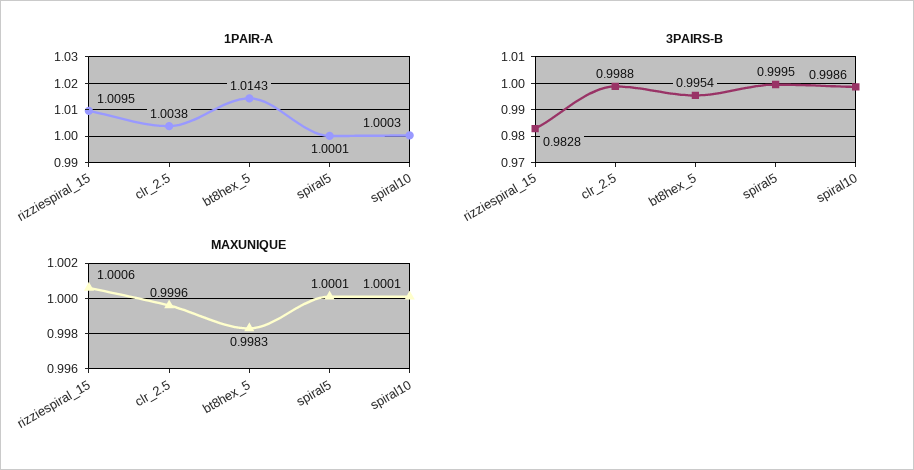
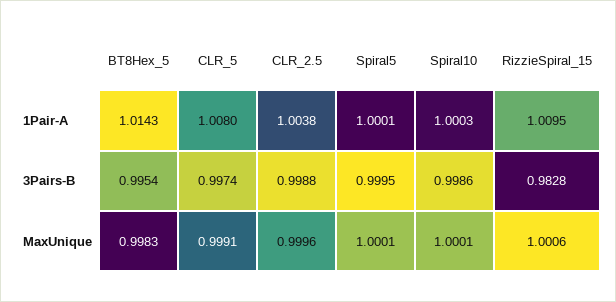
1PAIR-A, CLR_5: none -> 1.008
3PAIRS-B, CLR_5: none -> 0.9974
MAXUNIQUE, CLR_5: none -> 0.9991

